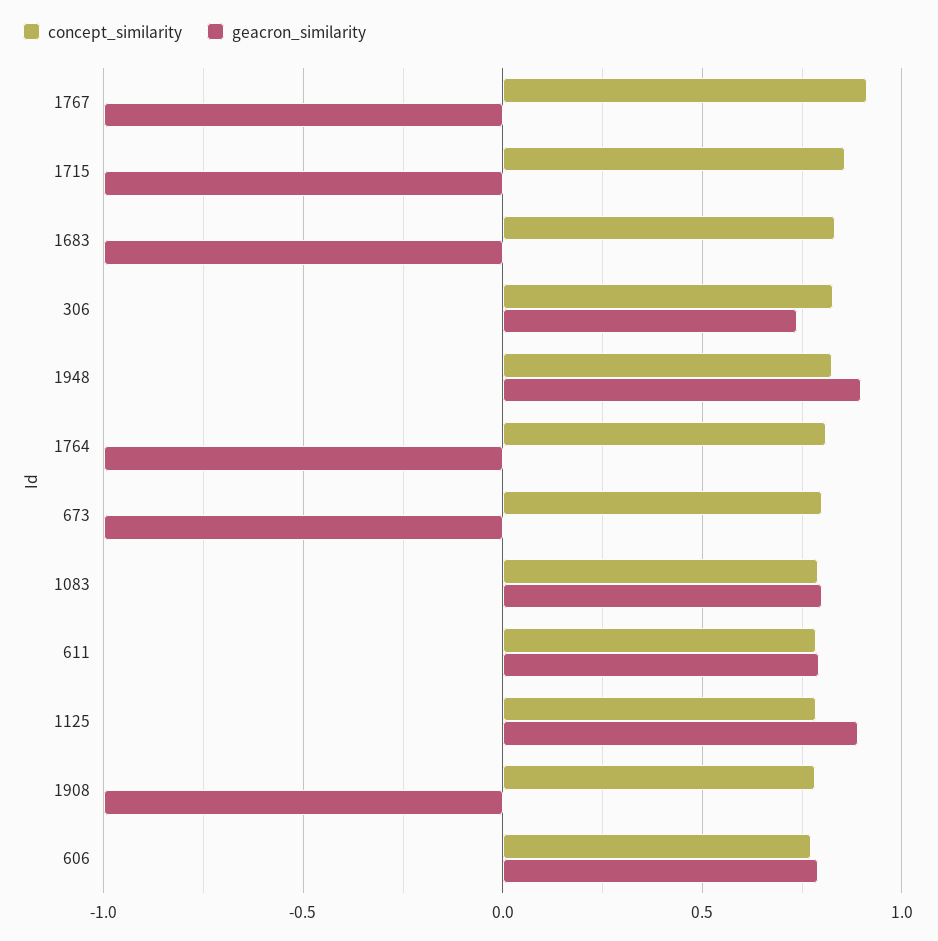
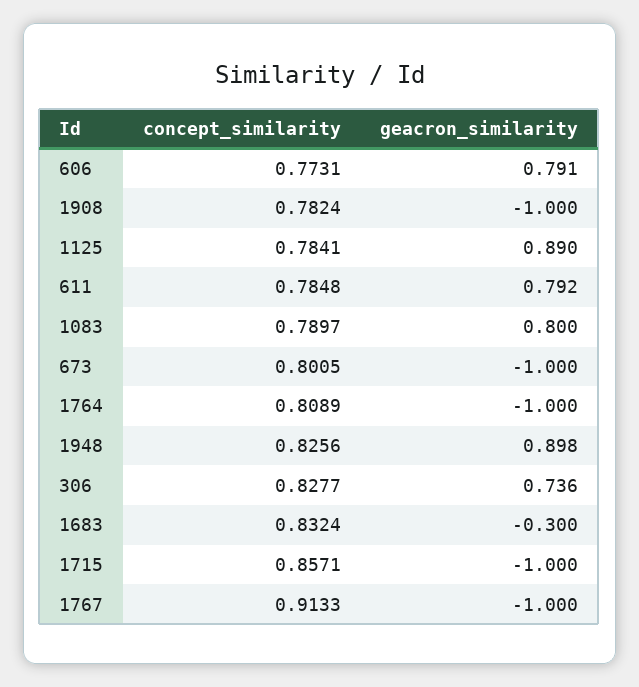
geacron_similarity, 1683: -1 -> -0.3

